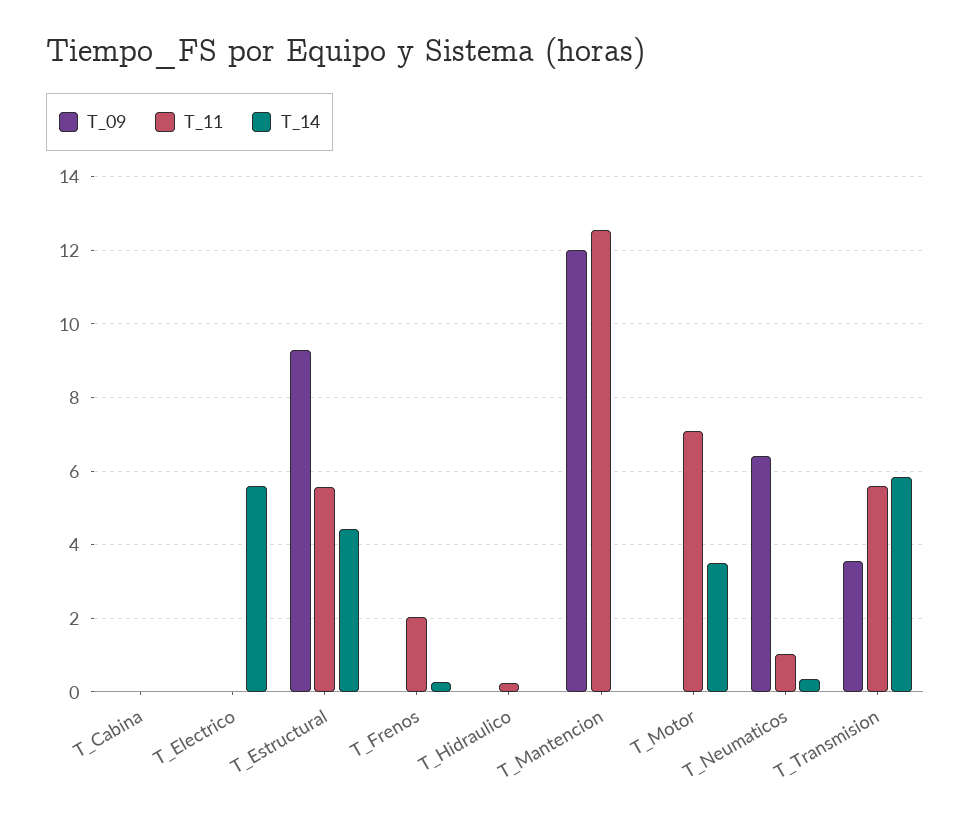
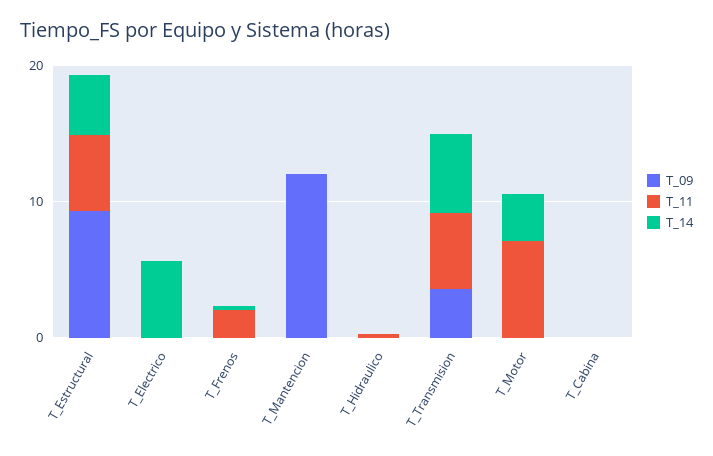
T_11, T_Mantencion: 12.6 -> 0
T_09, T_Neumaticos: 6.4 -> none
T_11, T_Neumaticos: 1 -> none
T_14, T_Neumaticos: 0.4 -> none

